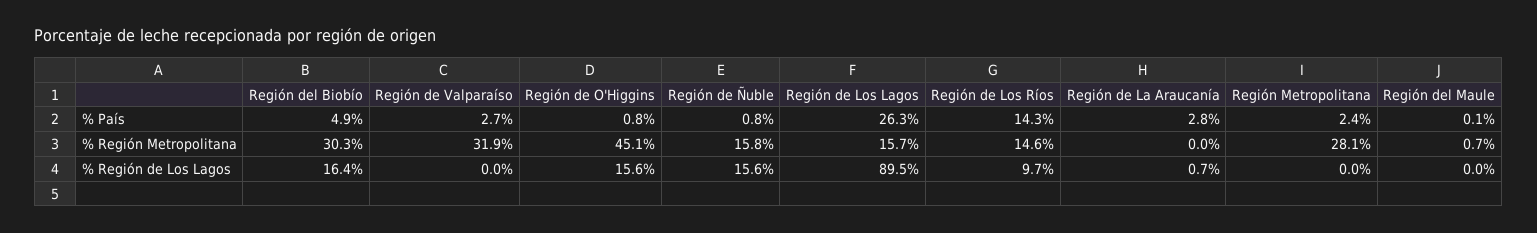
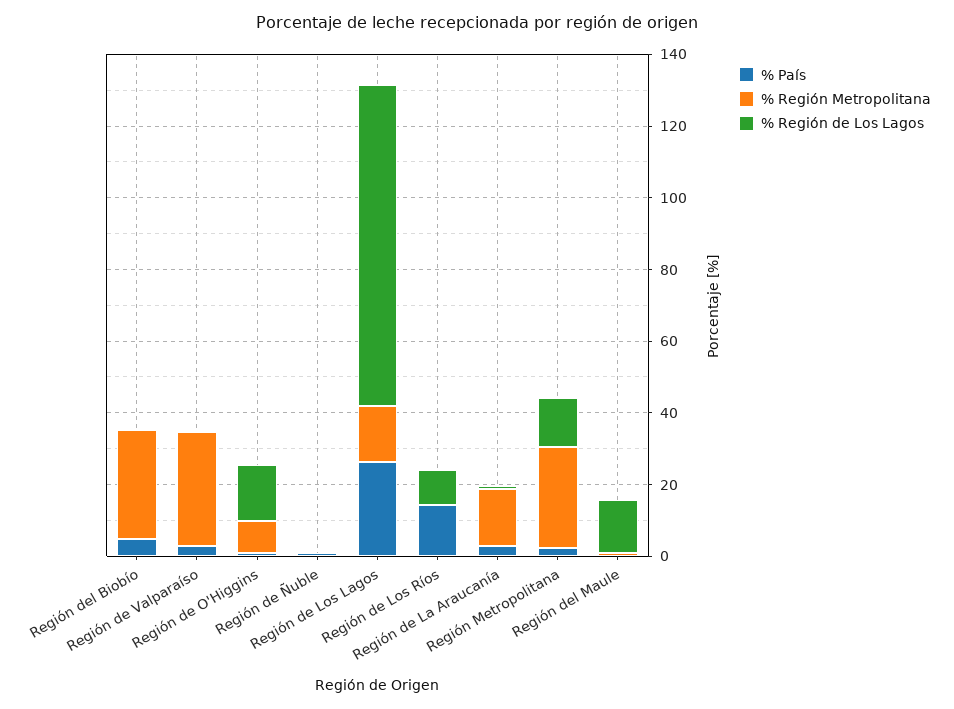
% Región Metropolitana, Región de O'Higgins: 45.1 -> 10
% Región Metropolitana, Región de Ñuble: 15.8 -> 0
% Región Metropolitana, Región de Los Ríos: 14.6 -> 0
% Región Metropolitana, Región de La Araucanía: 0 -> 15
% Región de Los Lagos, Región del Biobío: 16.4 -> 0
% Región de Los Lagos, Región de Ñuble: 15.6 -> 0
% Región de Los Lagos, Región Metropolitana: 0 -> 15
% Región de Los Lagos, Región del Maule: 0 -> 15

